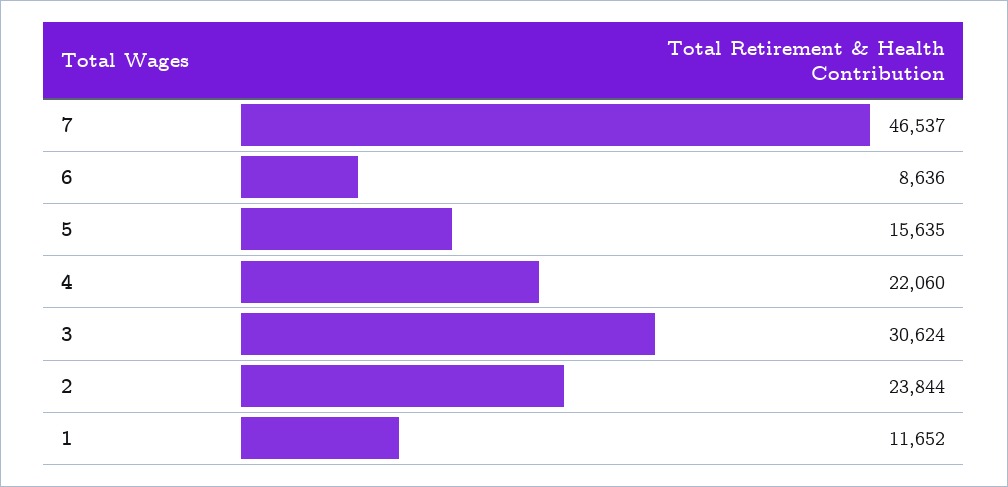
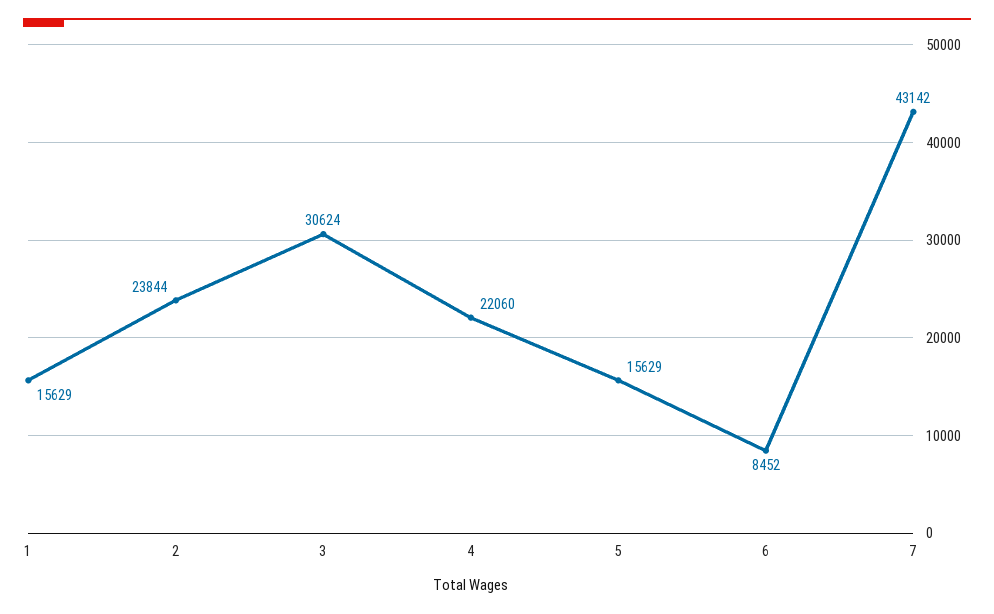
7: 46537 -> 43142
6: 8636 -> 8452
5: 15635 -> 15629
1: 11652 -> 15629

